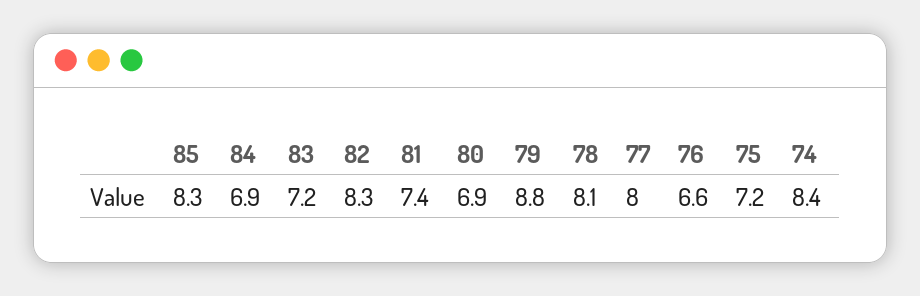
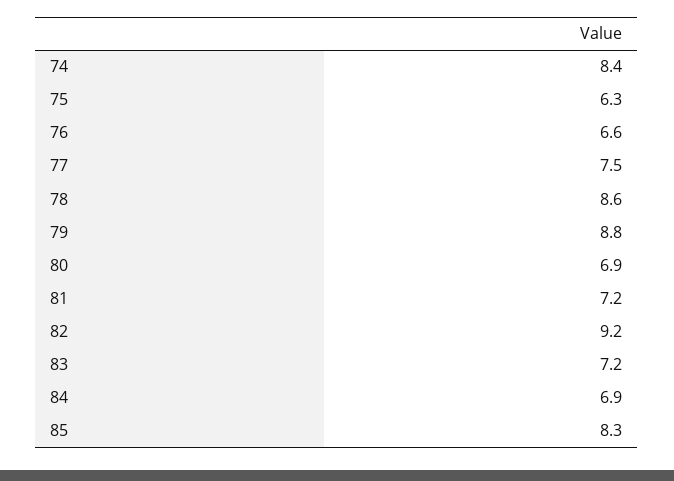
82: 8.3 -> 9.2
81: 7.4 -> 7.2
78: 8.1 -> 8.6
77: 8 -> 7.5
75: 7.2 -> 6.3

